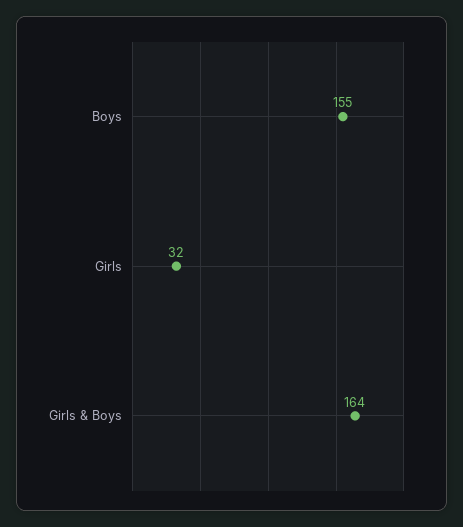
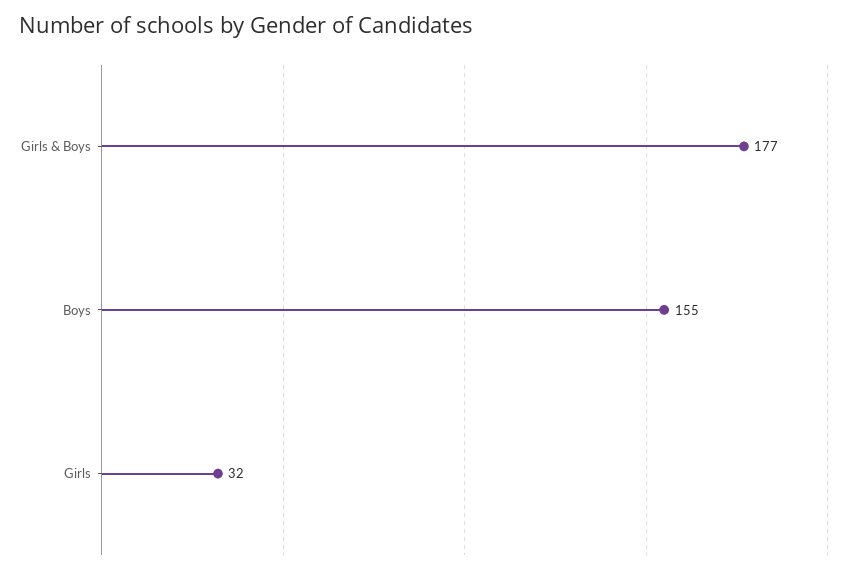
Girls & Boys: 164 -> 177

